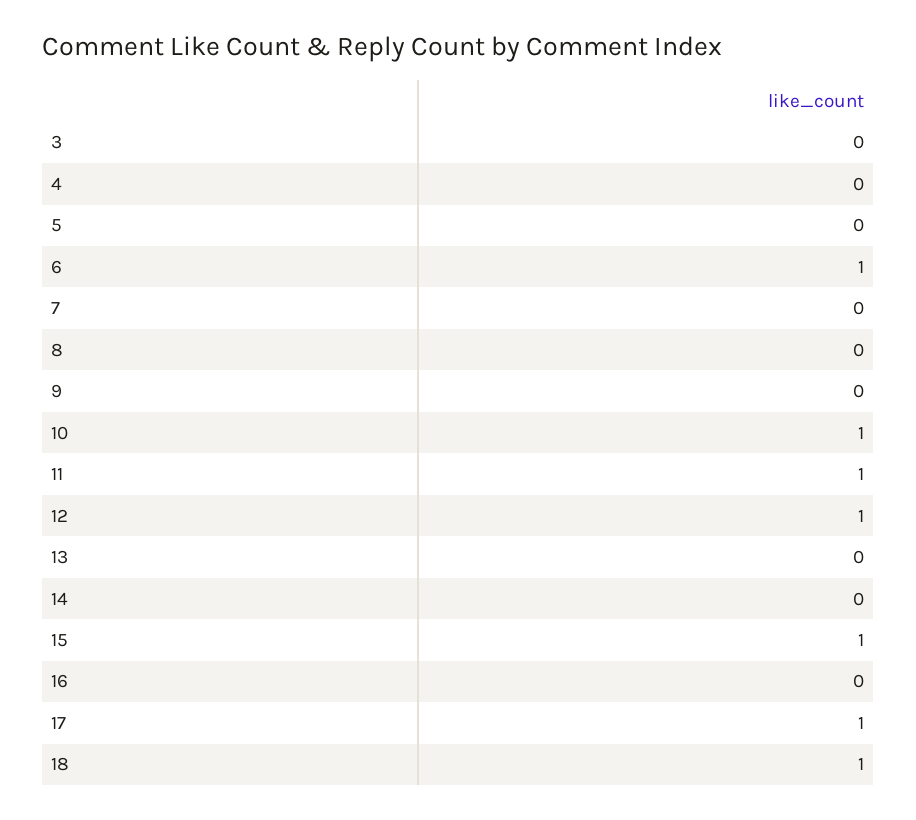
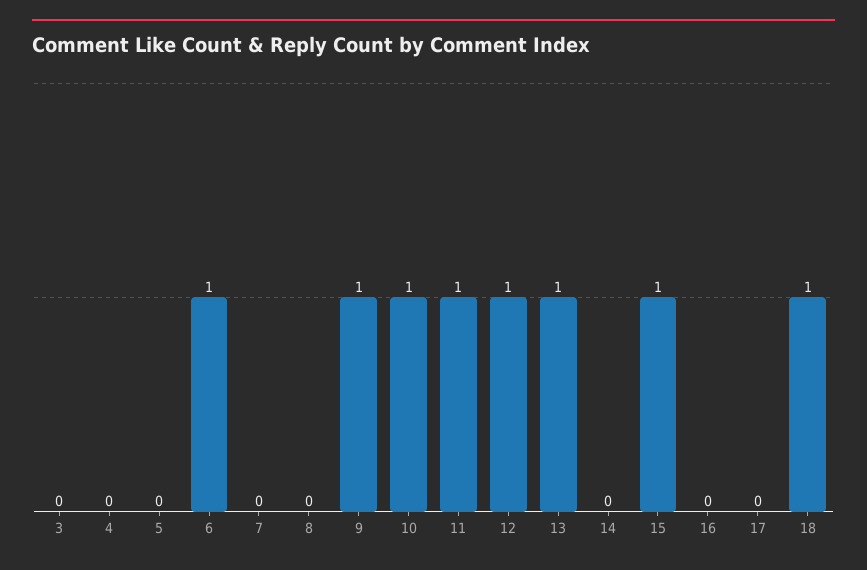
9: 0 -> 1
13: 0 -> 1
17: 1 -> 0

